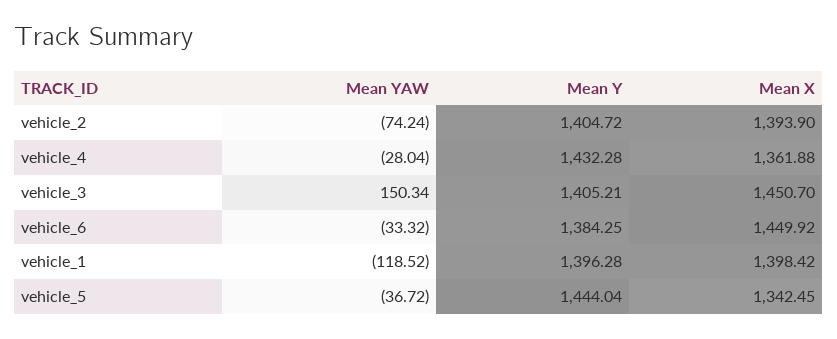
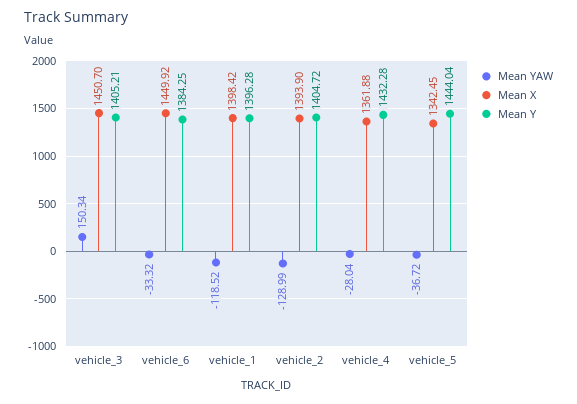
Mean YAW, vehicle_2: -74.24 -> -128.99

